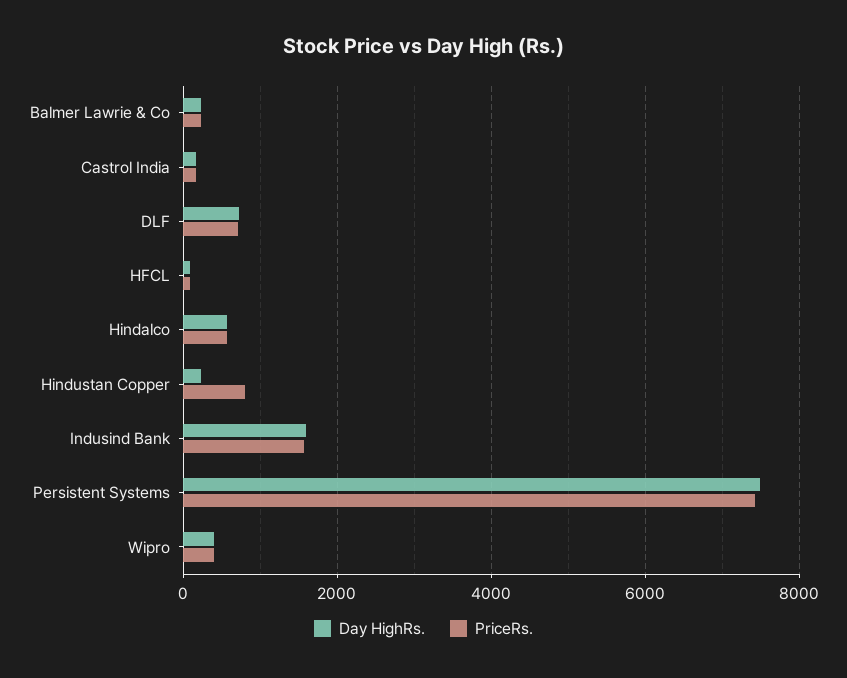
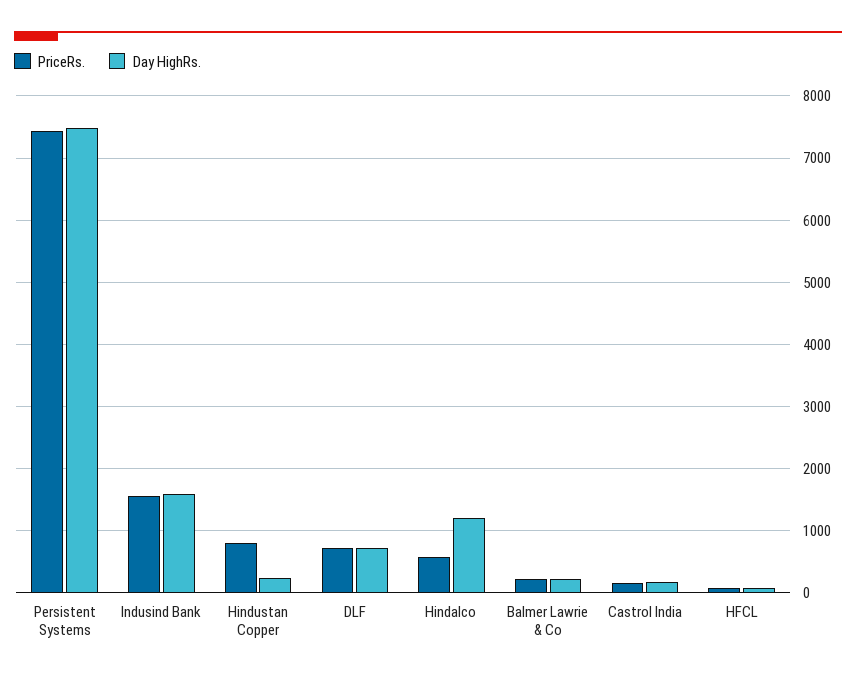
Day HighRs., Hindalco: 600 -> 1200
Day HighRs., Wipro: 400 -> none
PriceRs., Wipro: 400 -> none

